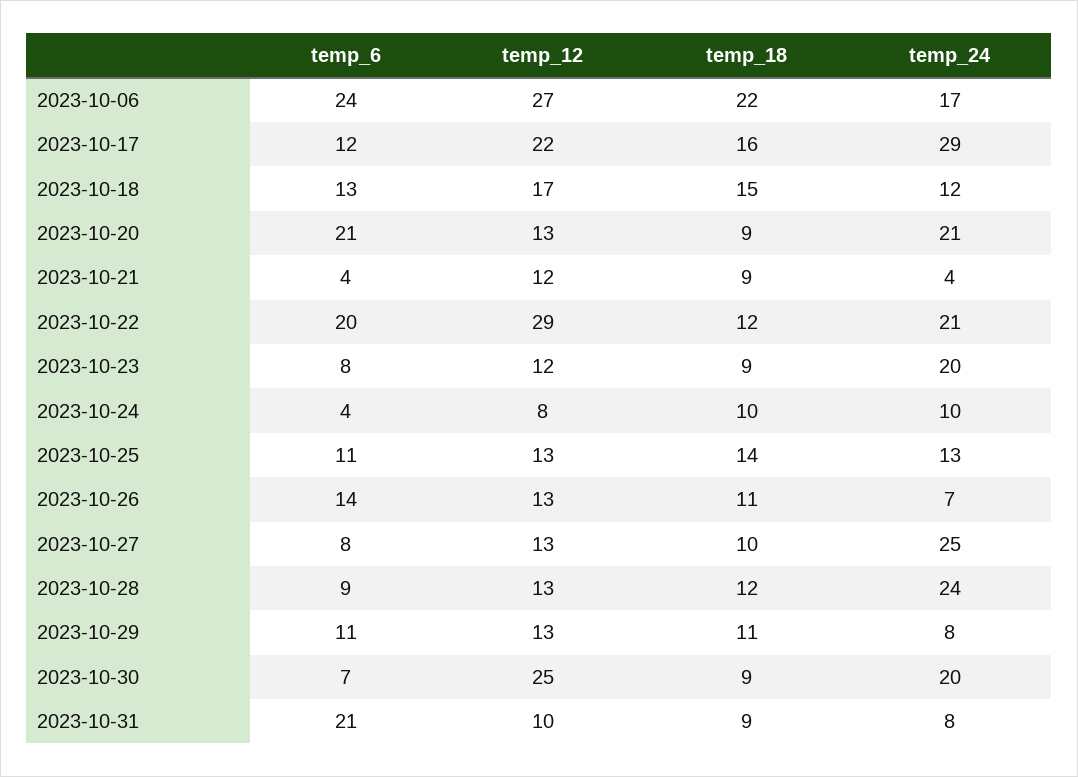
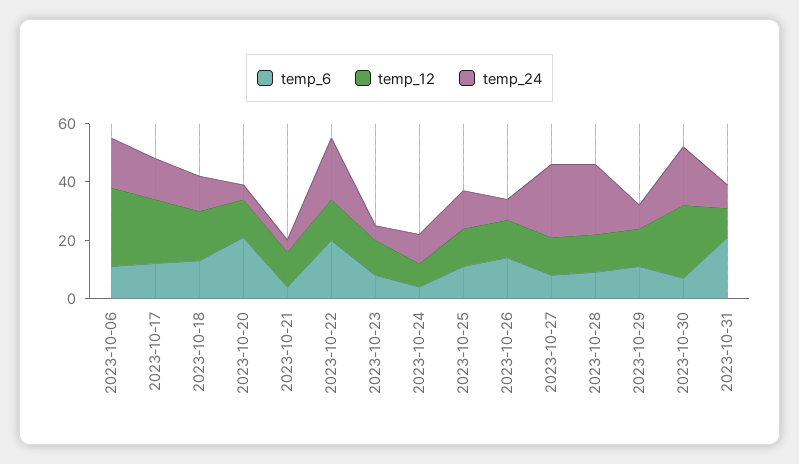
temp_6, 2023-10-06: 24 -> 10
temp_18, 2023-10-06: 22 -> none
temp_18, 2023-10-17: 16 -> none
temp_24, 2023-10-17: 29 -> 15
temp_18, 2023-10-18: 15 -> none
temp_18, 2023-10-20: 9 -> none
temp_24, 2023-10-20: 21 -> 5
temp_18, 2023-10-21: 9 -> none
temp_12, 2023-10-22: 29 -> 15
temp_18, 2023-10-22: 12 -> none
temp_18, 2023-10-23: 9 -> none
temp_24, 2023-10-23: 20 -> 5
temp_18, 2023-10-24: 10 -> none
temp_18, 2023-10-25: 14 -> none
temp_18, 2023-10-26: 11 -> none
temp_18, 2023-10-27: 10 -> none
temp_18, 2023-10-28: 12 -> none
temp_18, 2023-10-29: 11 -> none
temp_18, 2023-10-30: 9 -> none
temp_18, 2023-10-31: 9 -> none

